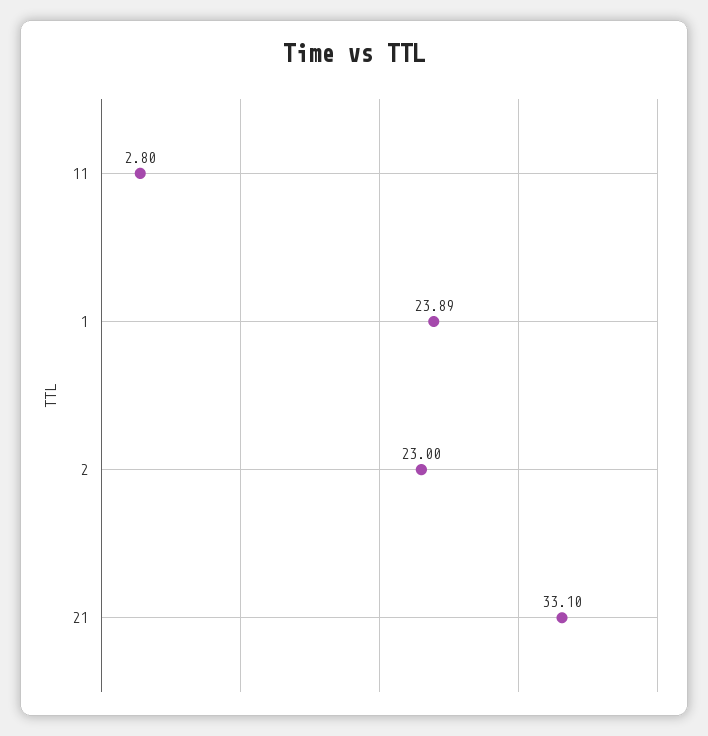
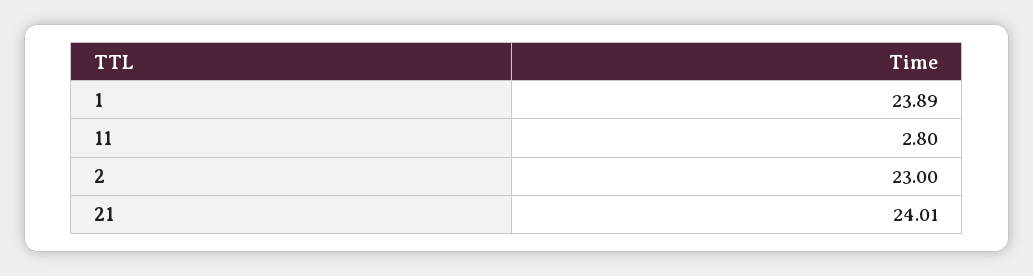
21: 33.1 -> 24.01

